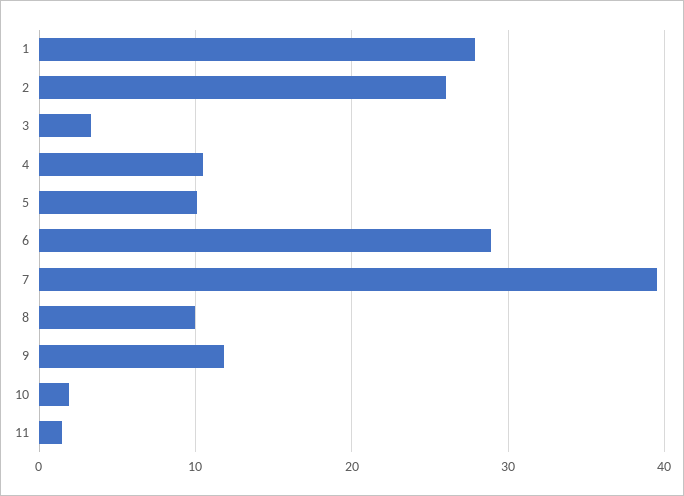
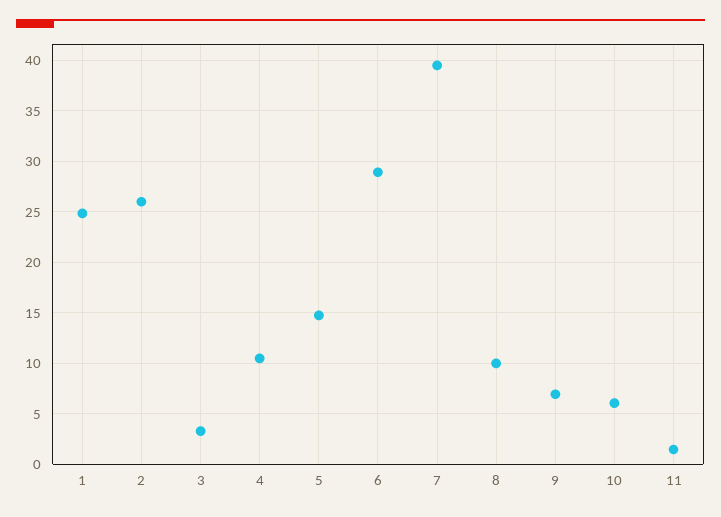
1: 28 -> 25
5: 10 -> 15
9: 12 -> 7
10: 2 -> 6

